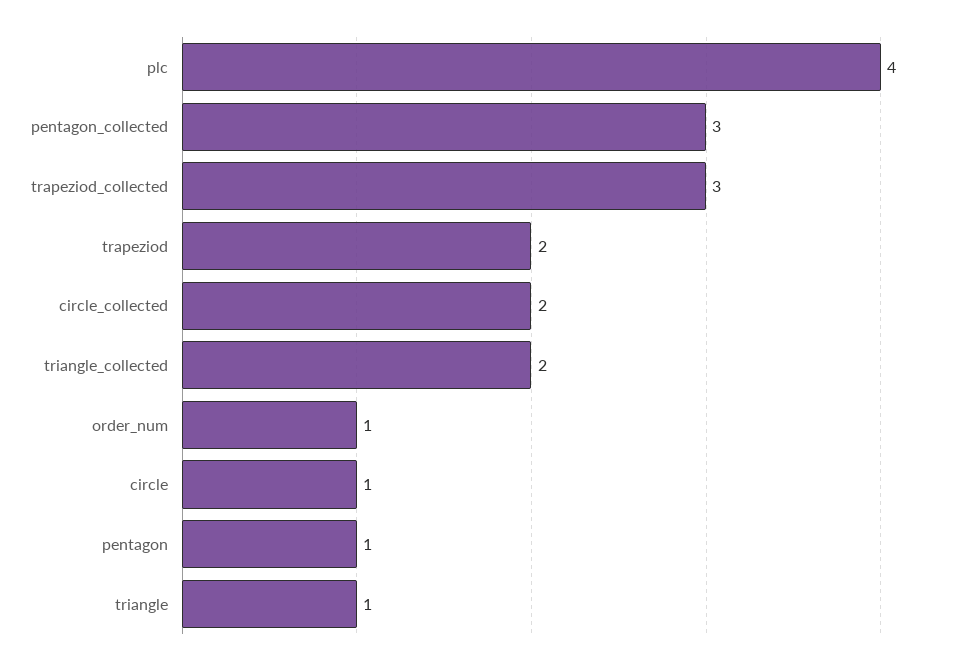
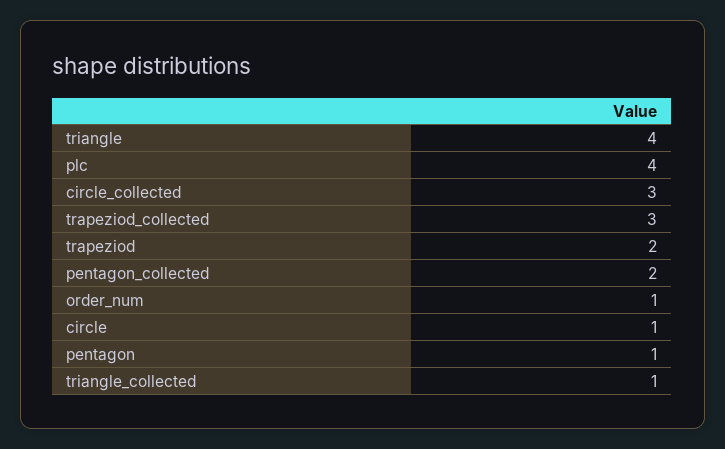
pentagon_collected: 3 -> 2
circle_collected: 2 -> 3
triangle_collected: 2 -> 1
triangle: 1 -> 4

